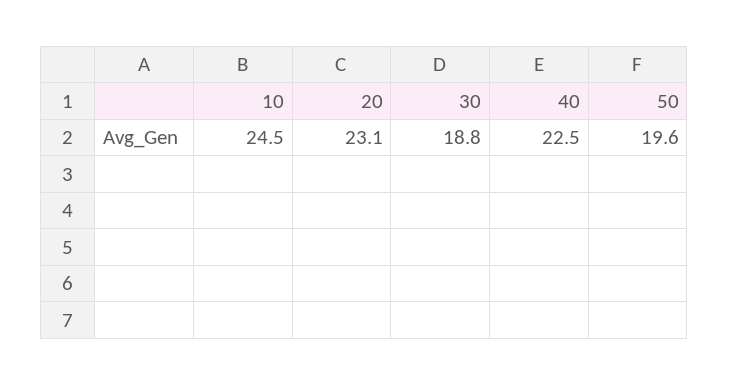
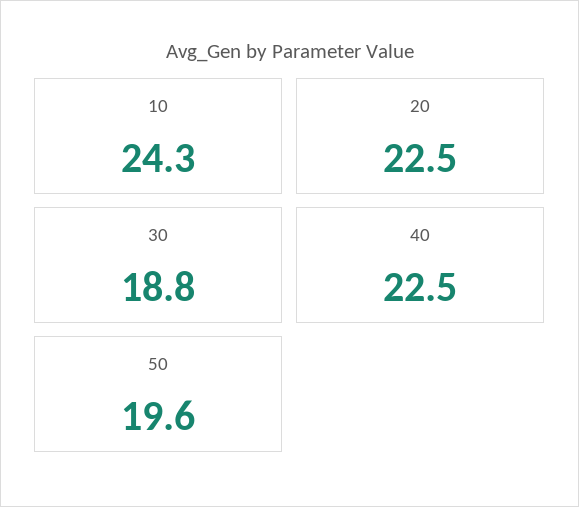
10: 24.5 -> 24.3
20: 23.1 -> 22.5

